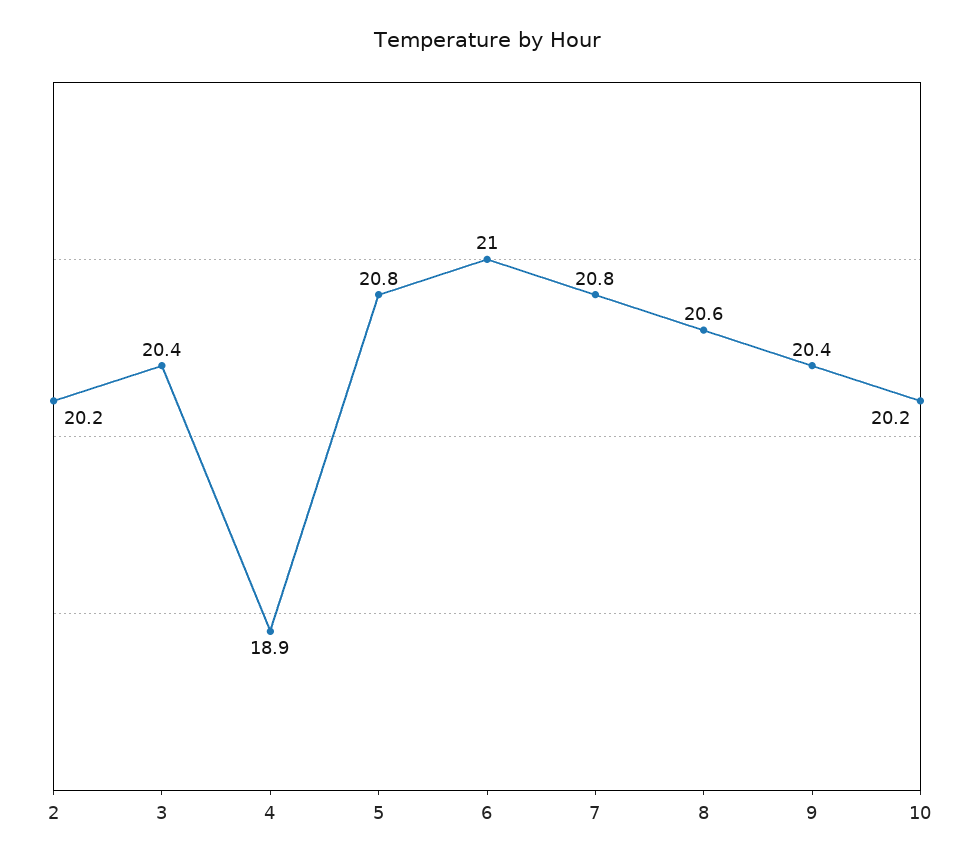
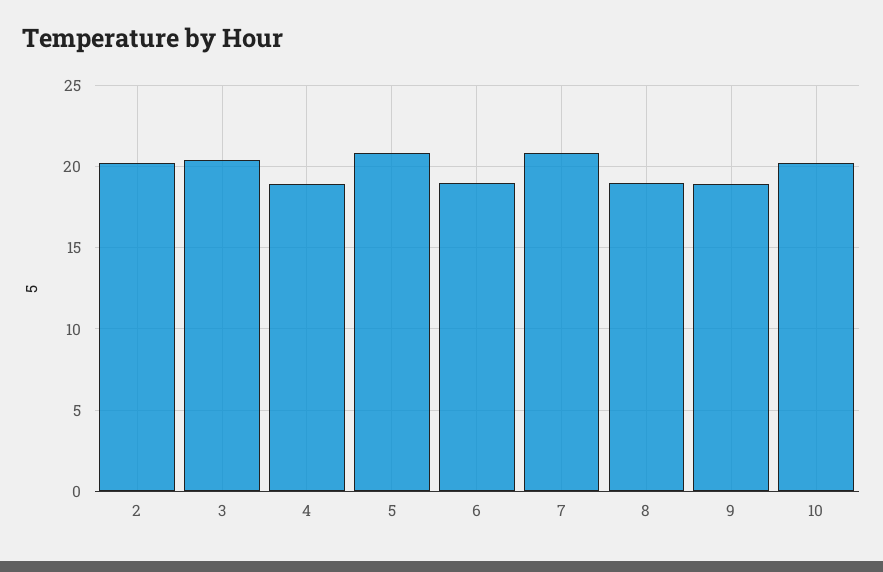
6: 21 -> 19
8: 20.6 -> 19
9: 20.4 -> 19

